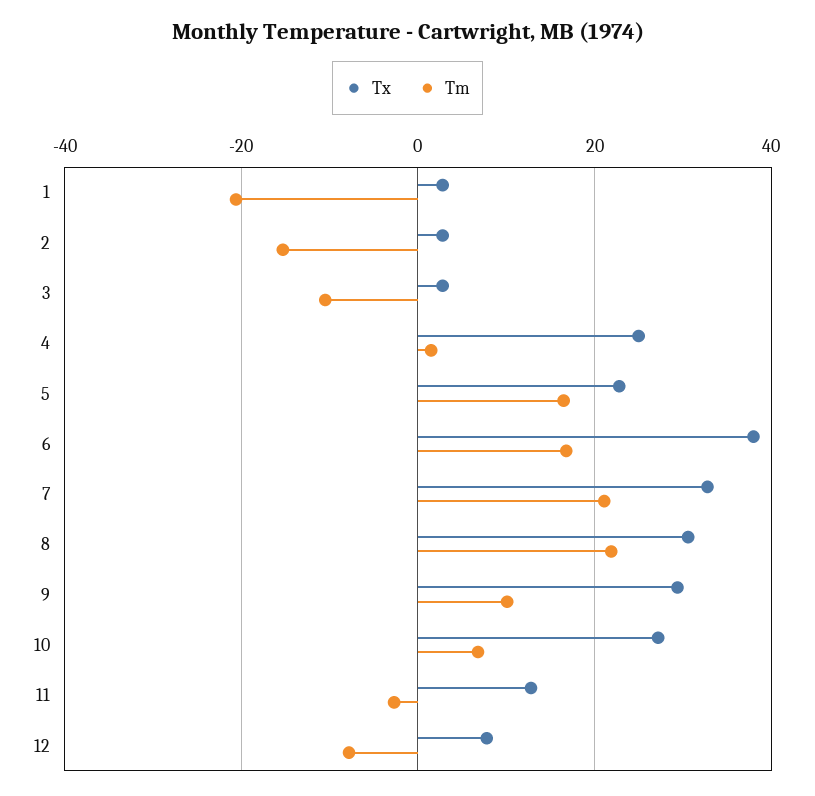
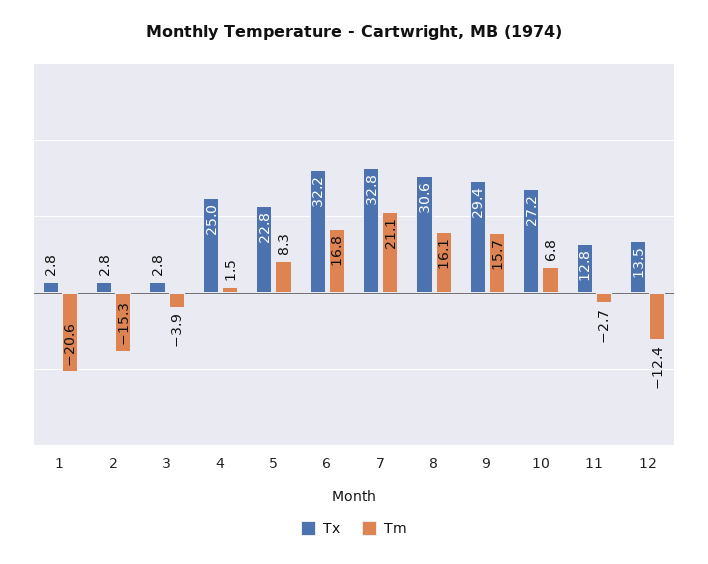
Tm, 3: -10 -> -3.9
Tm, 5: 16 -> 8.3
Tx, 6: 38 -> 32.2
Tm, 8: 22 -> 16.1
Tm, 9: 10 -> 15.7
Tx, 12: 8 -> 13.5
Tm, 12: -8 -> -12.4

